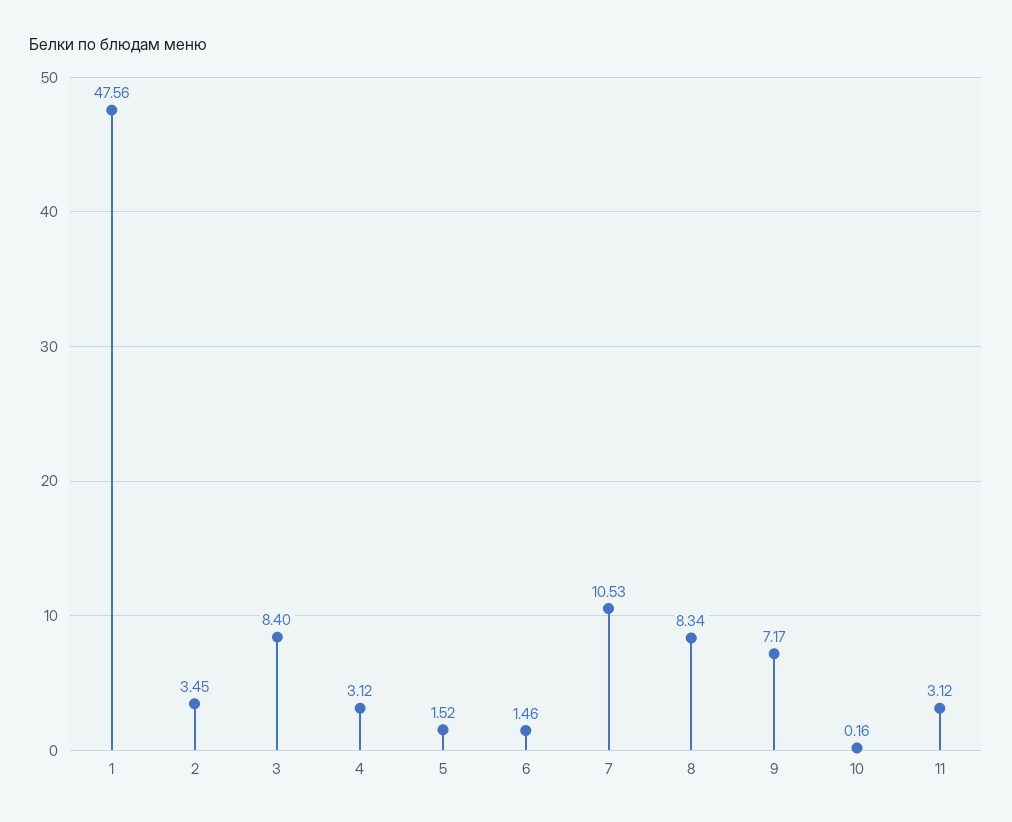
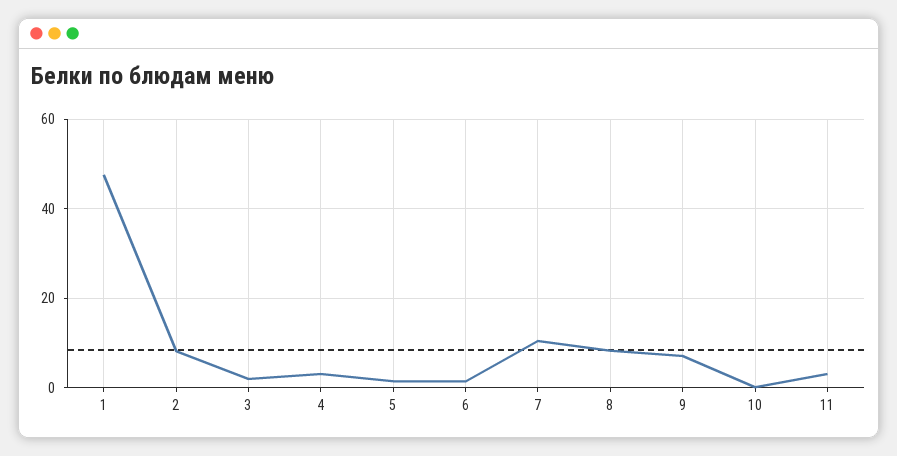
2: 3.45 -> 8
3: 8.4 -> 2

